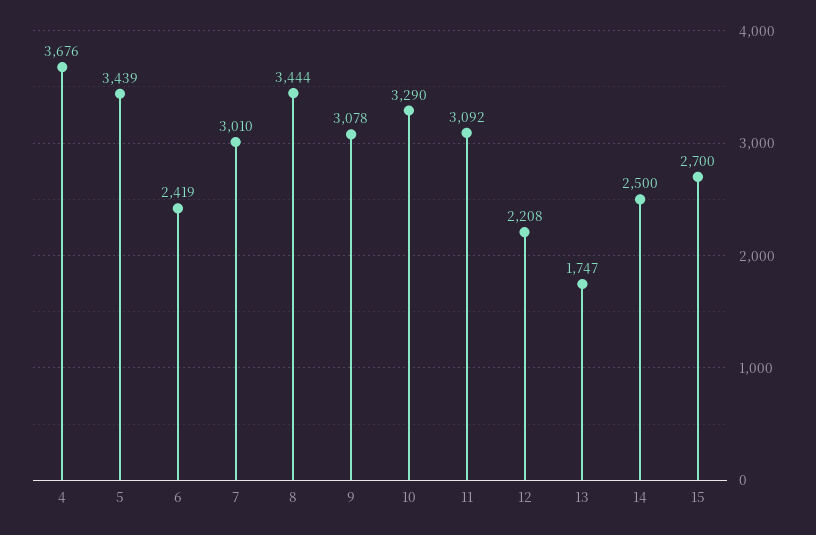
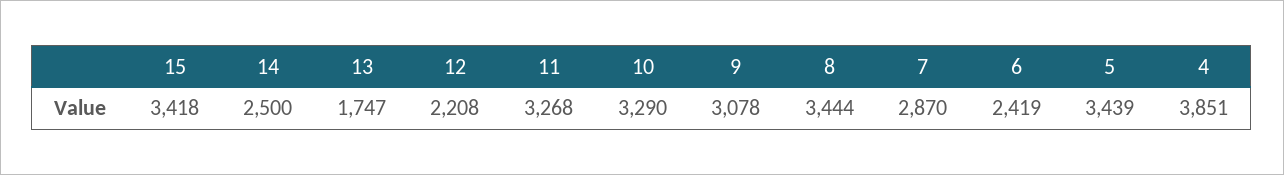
4: 3676 -> 3851
7: 3010 -> 2870
11: 3092 -> 3268
15: 2700 -> 3418

